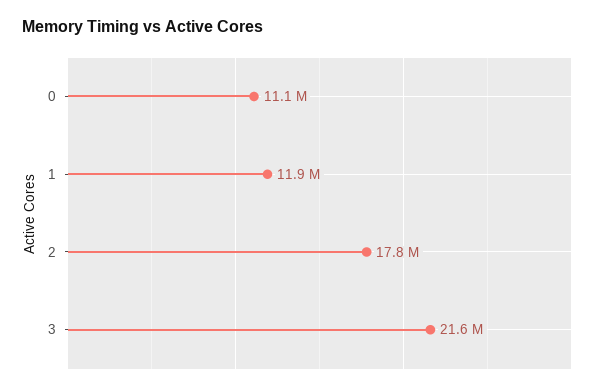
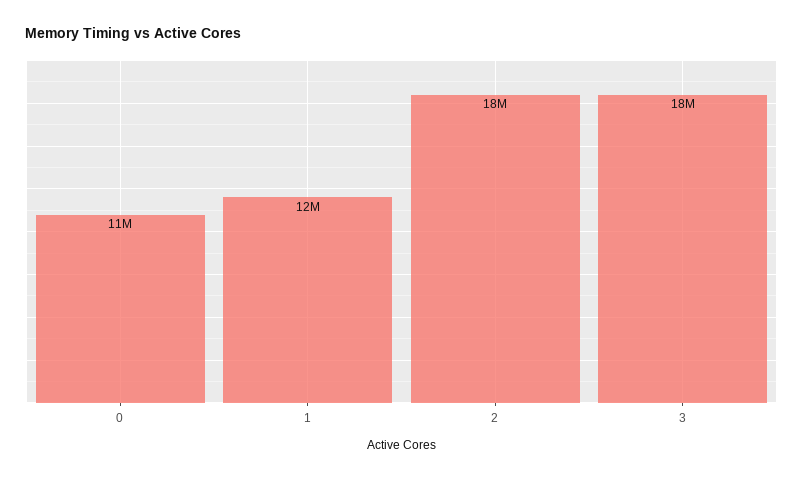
3: 21600000 -> 18000000

